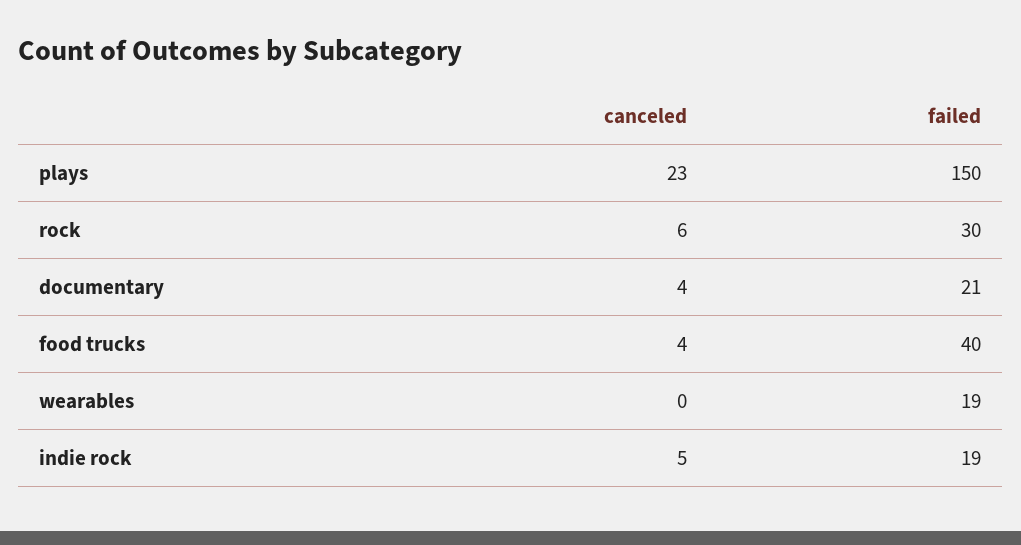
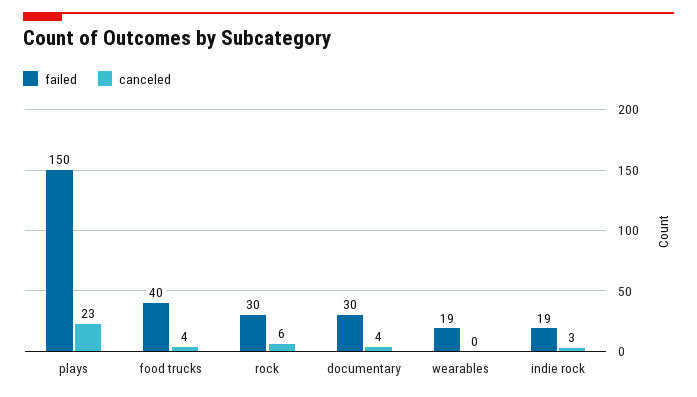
failed, documentary: 21 -> 30
canceled, indie rock: 5 -> 3

